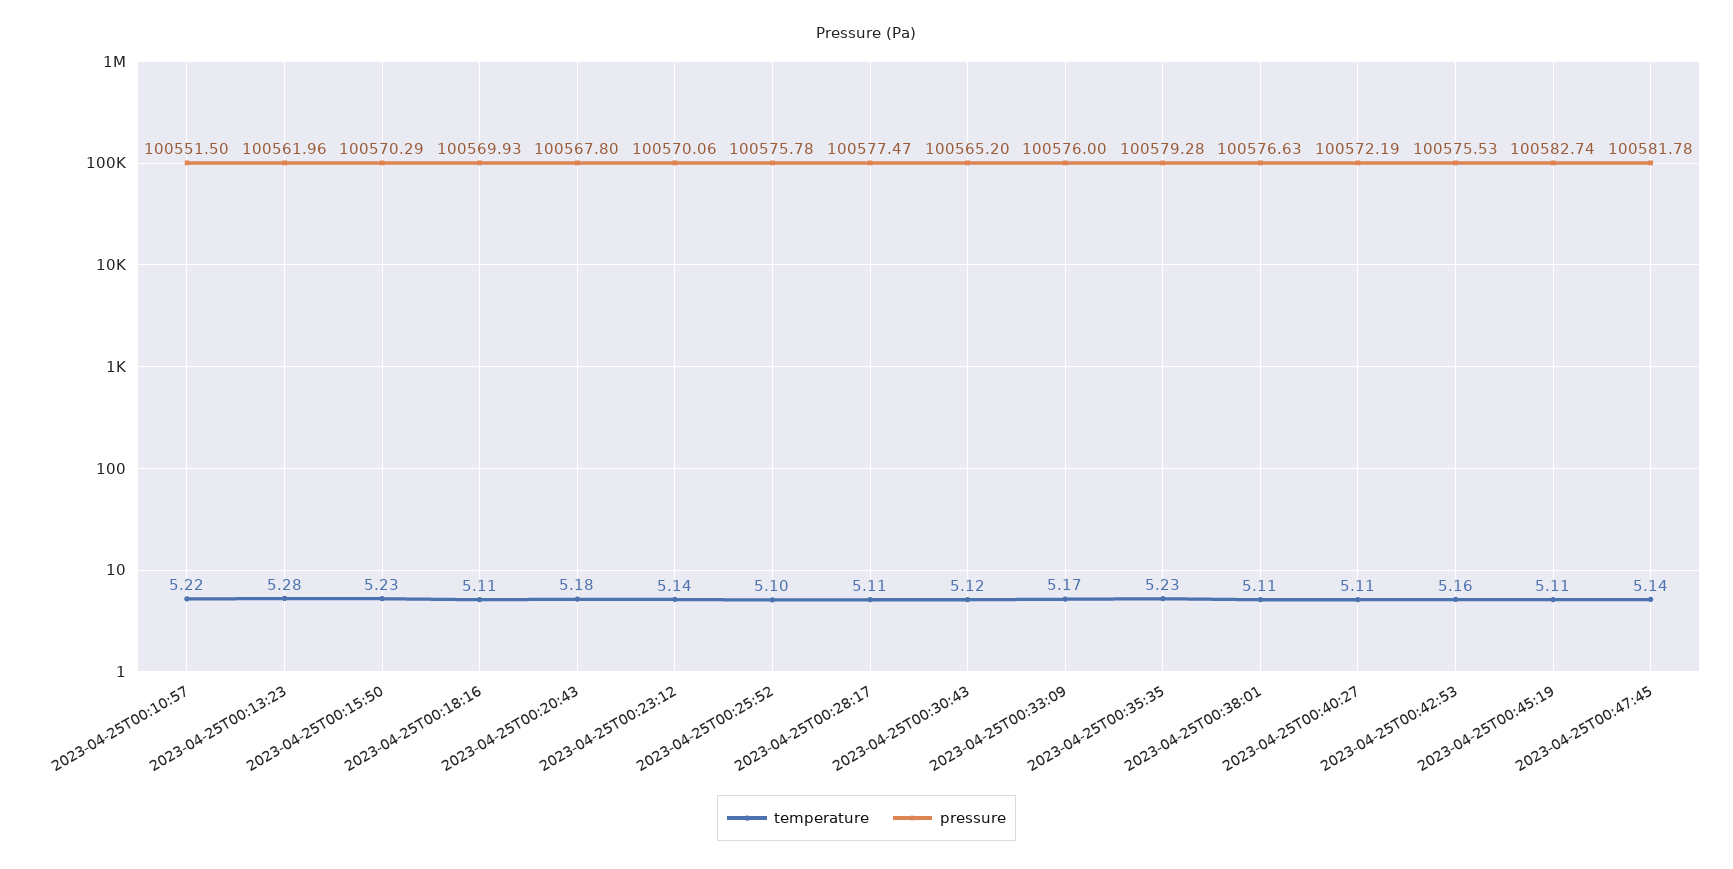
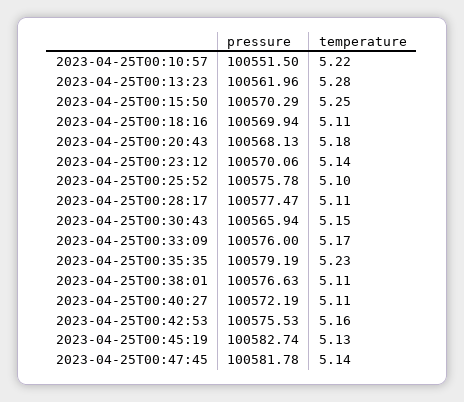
temperature, 2023-04-25T00:15:50: 5.23 -> 5.25
pressure, 2023-04-25T00:18:16: 100569.93 -> 100569.94
pressure, 2023-04-25T00:20:43: 100567.8 -> 100568.13
temperature, 2023-04-25T00:30:43: 5.12 -> 5.15
pressure, 2023-04-25T00:30:43: 100565.2 -> 100565.94
pressure, 2023-04-25T00:35:35: 100579.28 -> 100579.19
temperature, 2023-04-25T00:45:19: 5.11 -> 5.13

